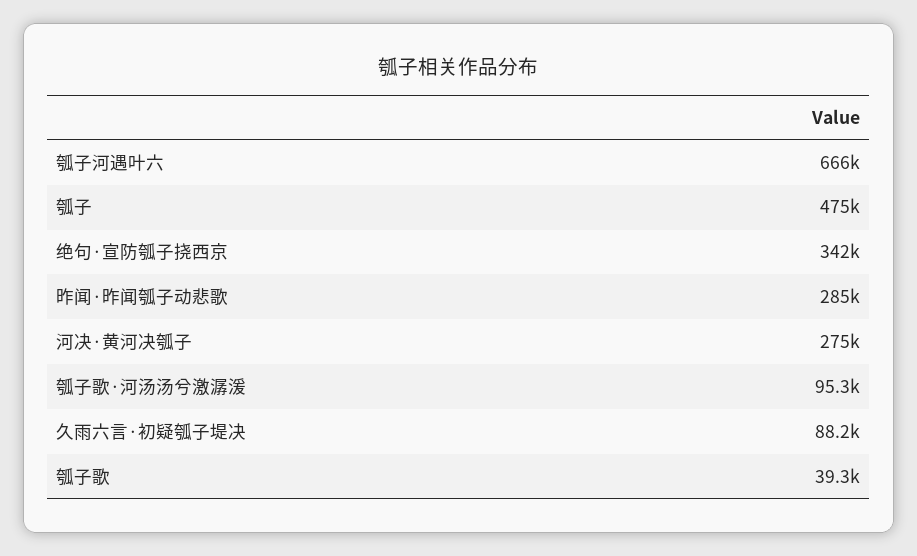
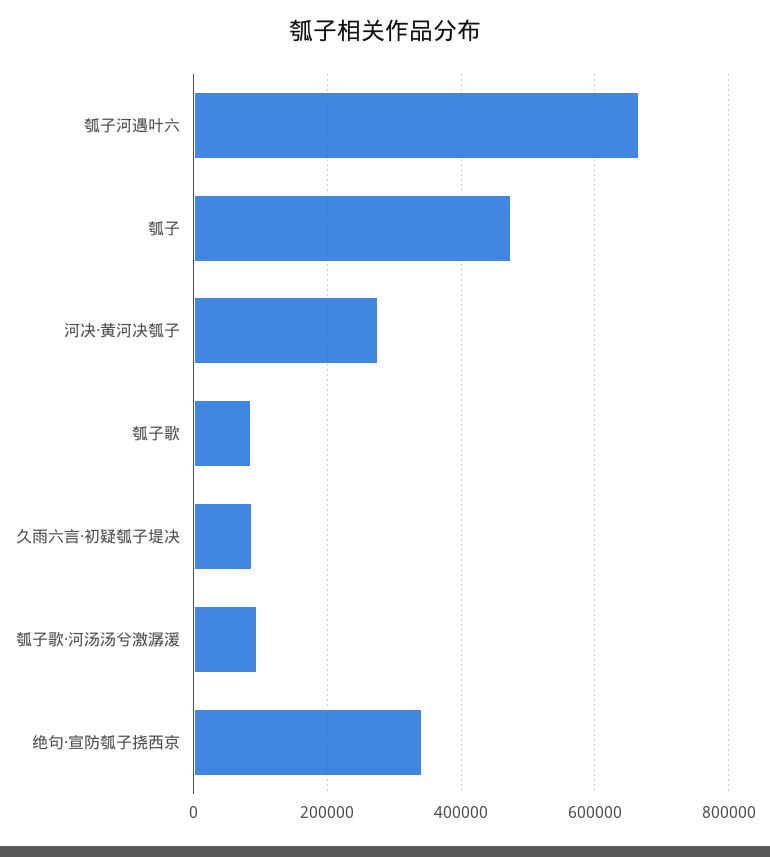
昨闻·昨闻瓠子动悲歌: 285000 -> none
瓠子歌: 39300 -> 80000

